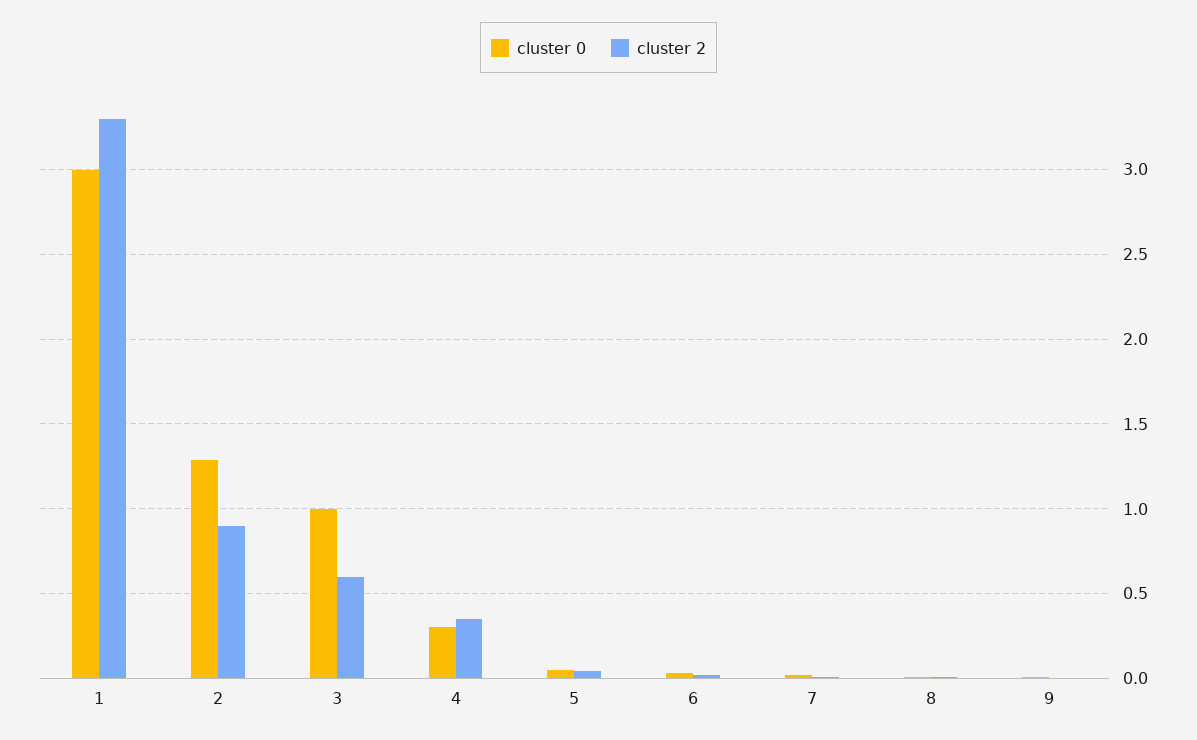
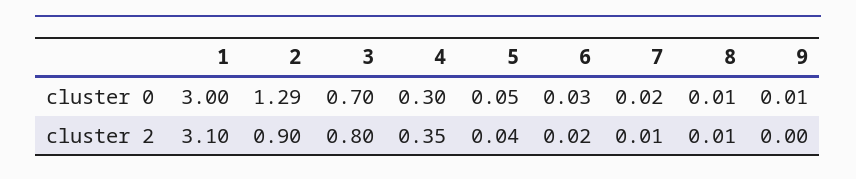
cluster 2, 1: 3.3 -> 3.1
cluster 0, 3: 1 -> 0.7
cluster 2, 3: 0.6 -> 0.8

